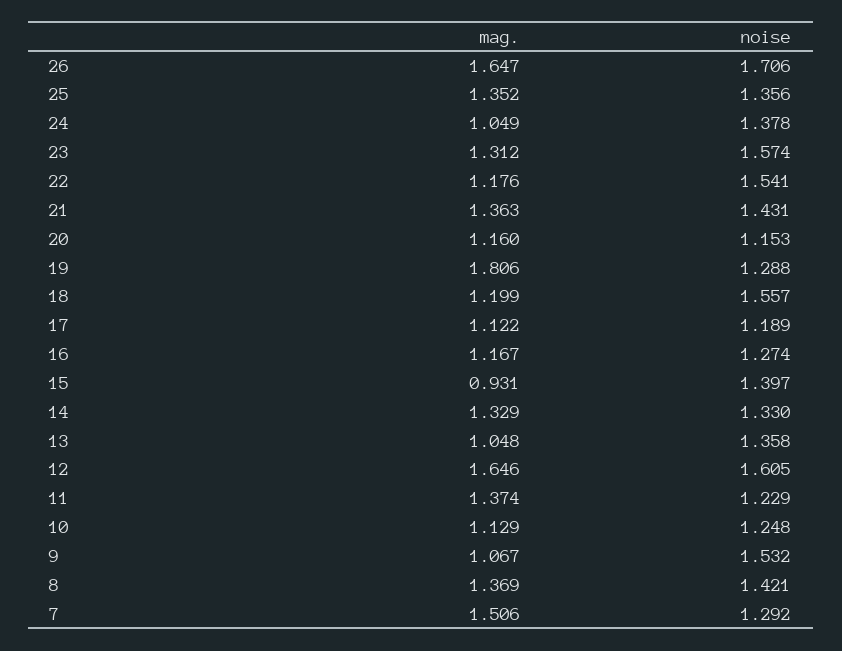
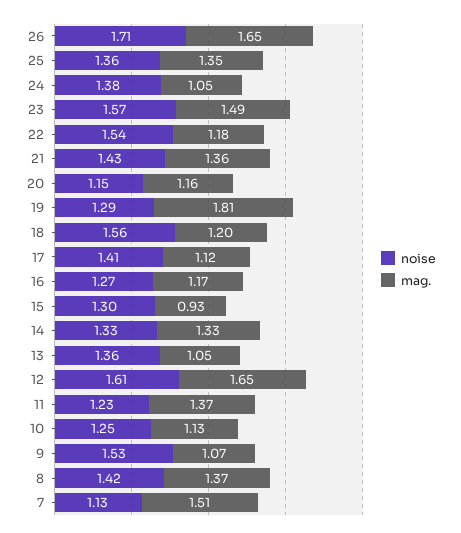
mag., 23: 1.312 -> 1.49
noise, 17: 1.189 -> 1.41
noise, 15: 1.397 -> 1.3
noise, 7: 1.292 -> 1.13

